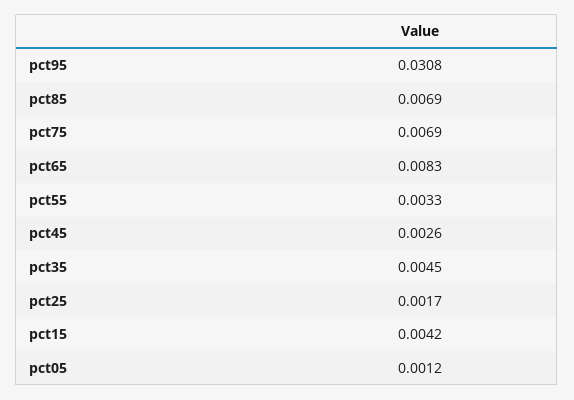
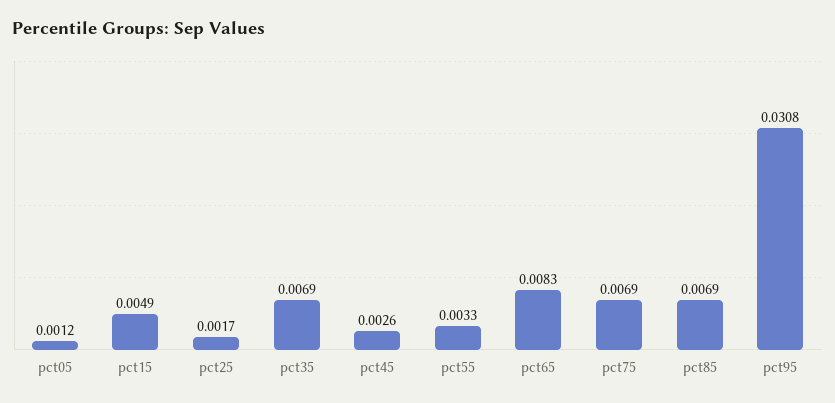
pct35: 0.0045 -> 0.0069
pct15: 0.0042 -> 0.0049

